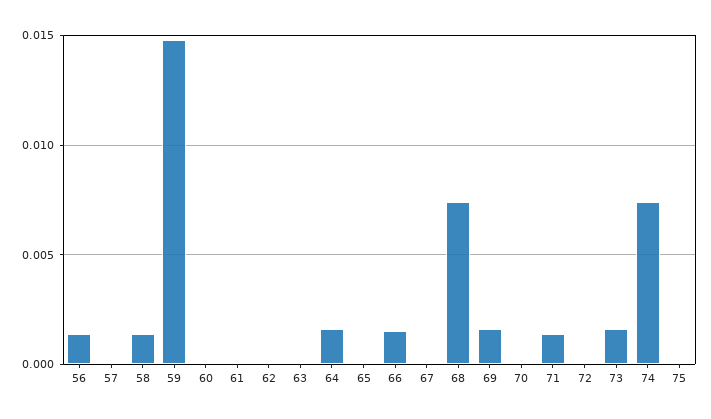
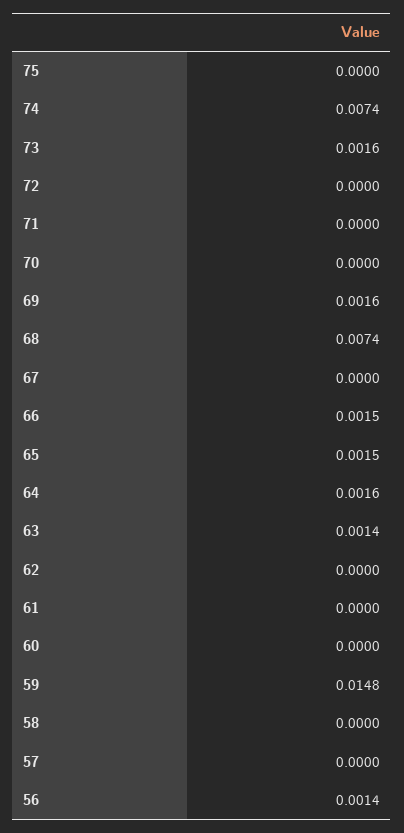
58: 0.0015 -> 0
63: 0 -> 0.0014
65: 0 -> 0.0015
71: 0.0015 -> 0

